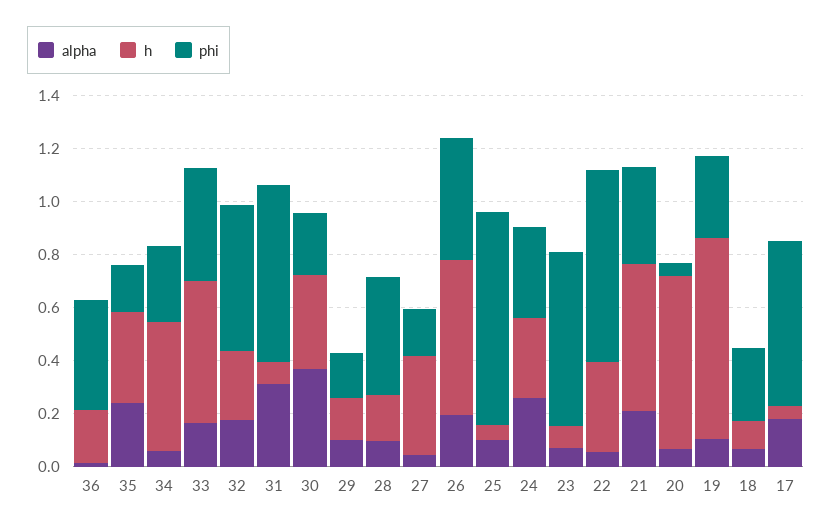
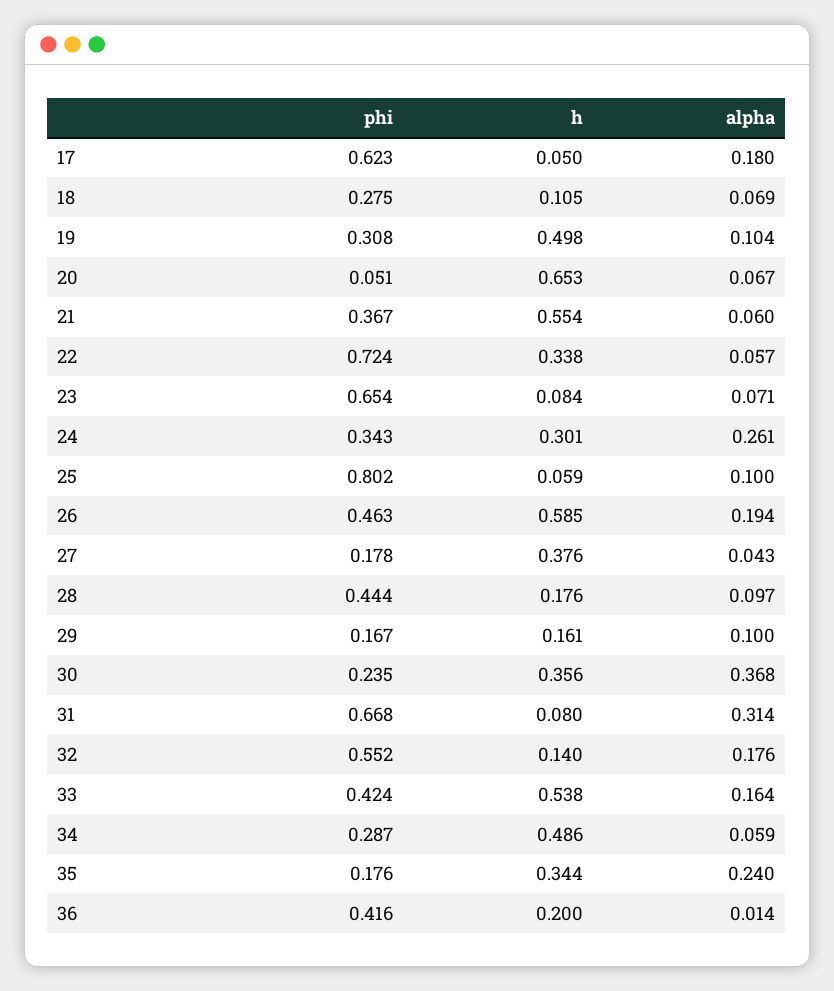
h, 32: 0.25 -> 0.14
alpha, 21: 0.2 -> 0.06
h, 19: 0.75 -> 0.498

